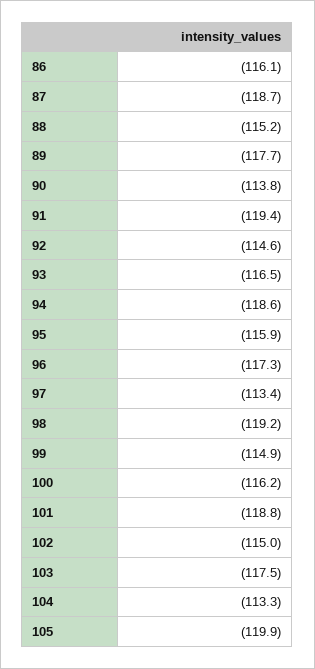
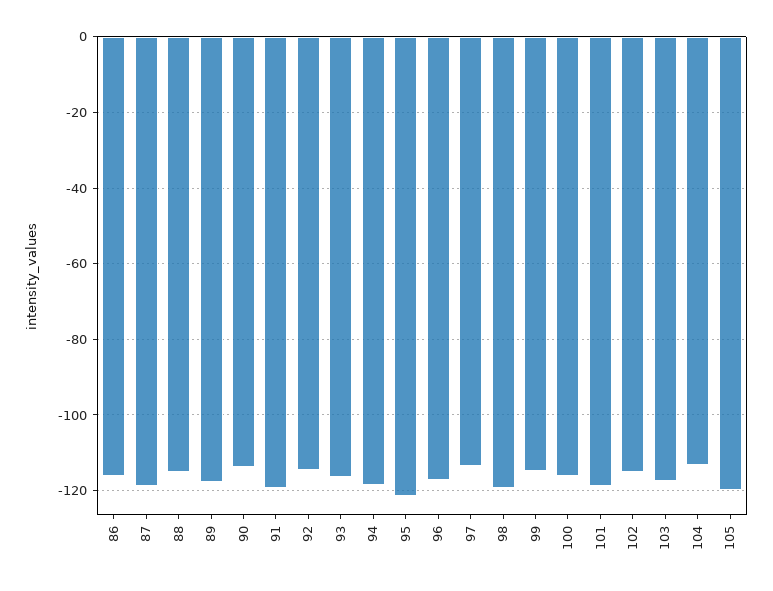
95: -115.9 -> -122

